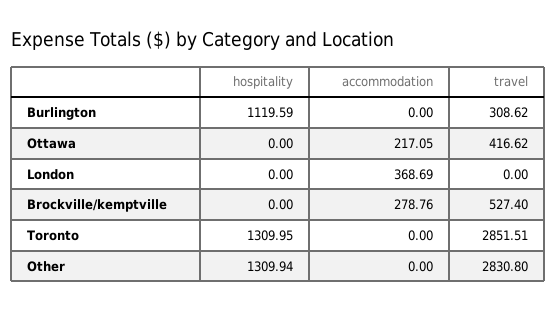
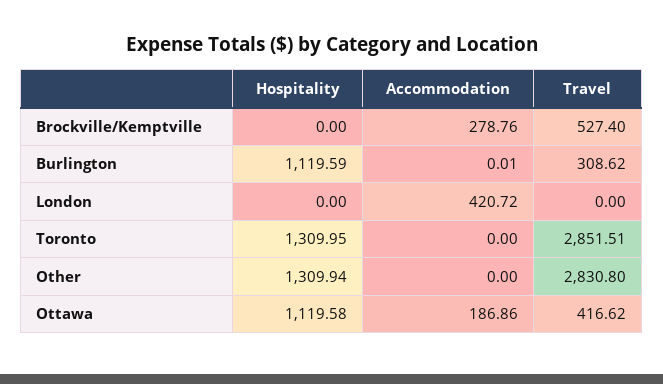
accommodation, Burlington: 0 -> 0.01
hospitality, Ottawa: 0 -> 1119.58
accommodation, Ottawa: 217.05 -> 186.86
accommodation, London: 368.69 -> 420.72

